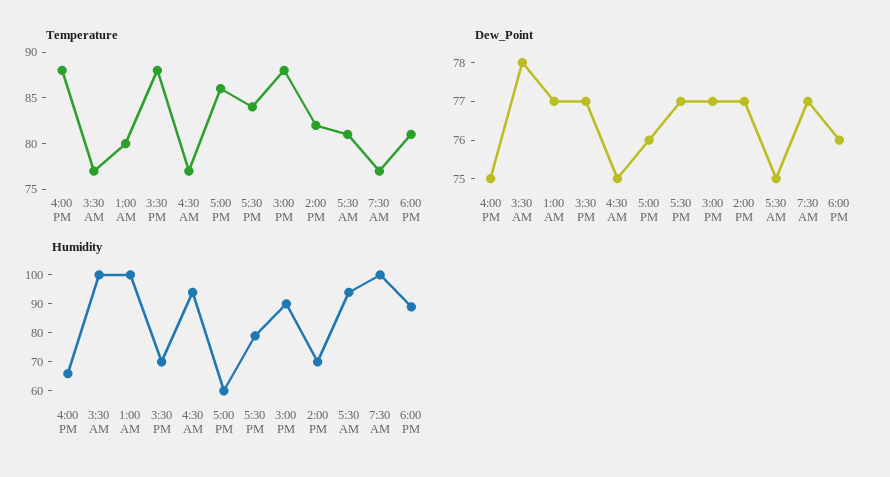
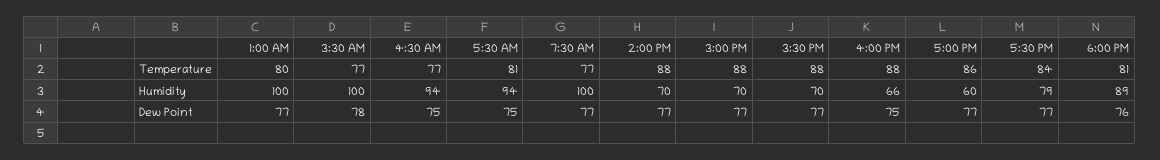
Temperature, 2:00 PM: 82 -> 88
Dew_Point, 5:00 PM: 76 -> 77
Humidity, 3:00 PM: 90 -> 70

